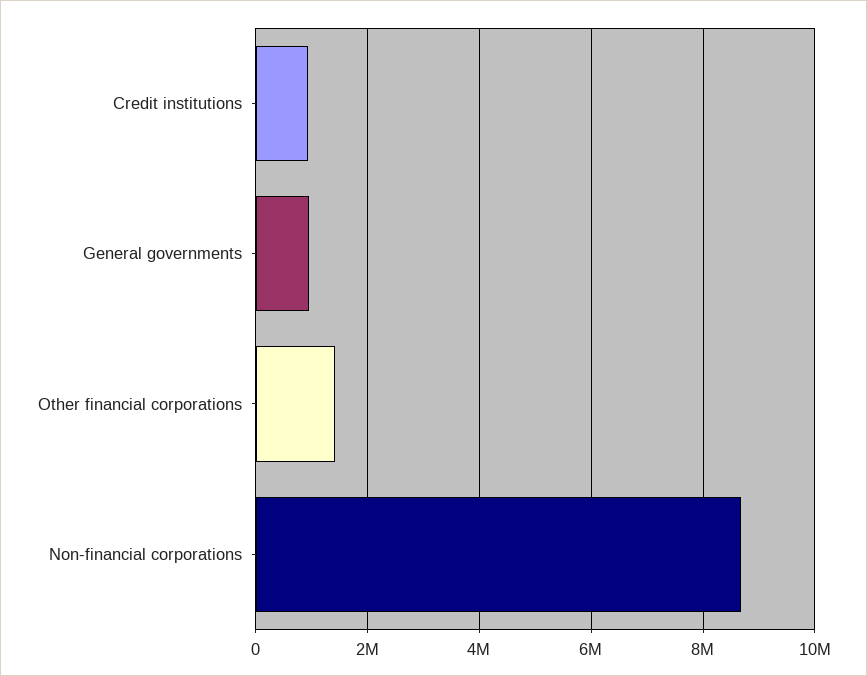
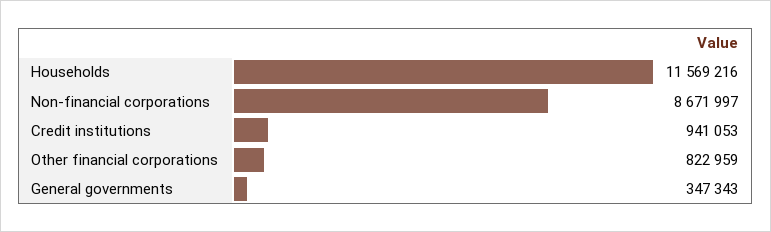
General governments: 1000000 -> 347343
Other financial corporations: 1400000 -> 822959
Households: none -> 11569216

